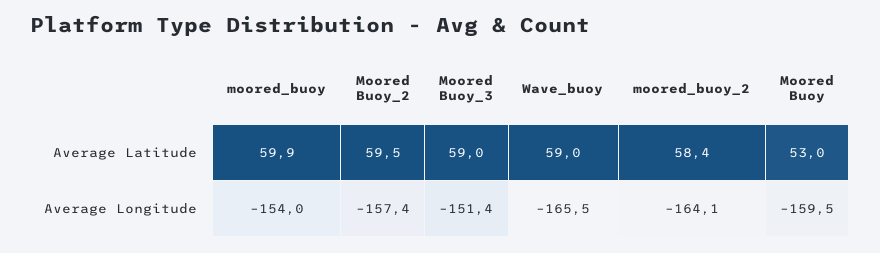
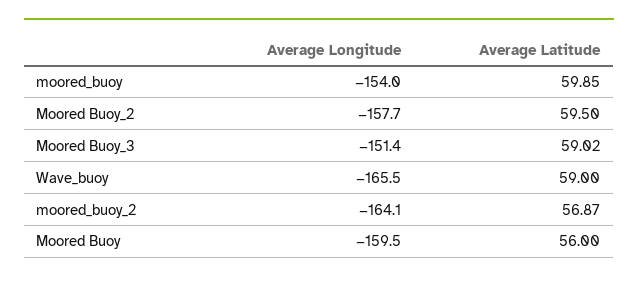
moored_buoy_2, Average Latitude: 58.4 -> 56.87
Moored Buoy, Average Latitude: 53 -> 56
Moored Buoy_2, Average Longitude: -157.4 -> -157.7

